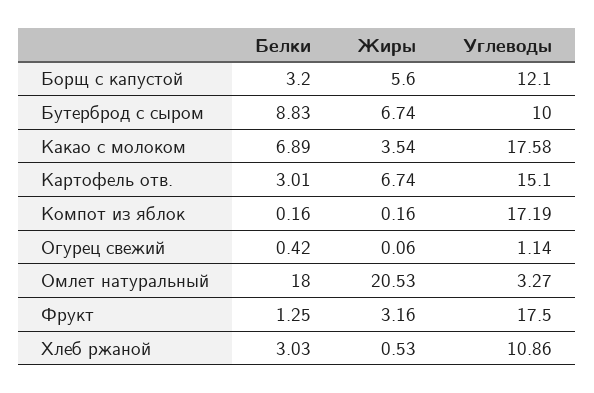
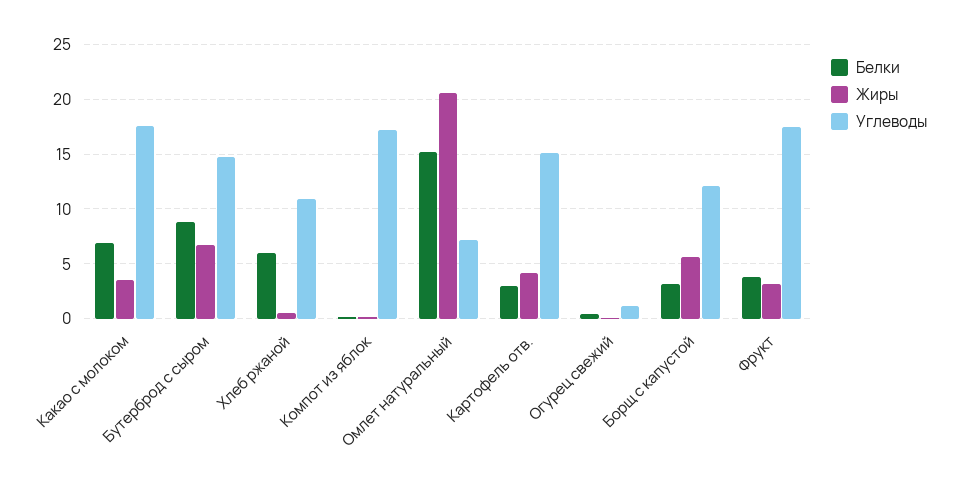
Углеводы, Бутерброд с сыром: 10 -> 15
Жиры, Картофель отв.: 6.74 -> 4
Белки, Омлет натуральный: 18 -> 15
Углеводы, Омлет натуральный: 3.27 -> 7
Белки, Фрукт: 1.25 -> 4
Белки, Хлеб ржаной: 3.03 -> 6

